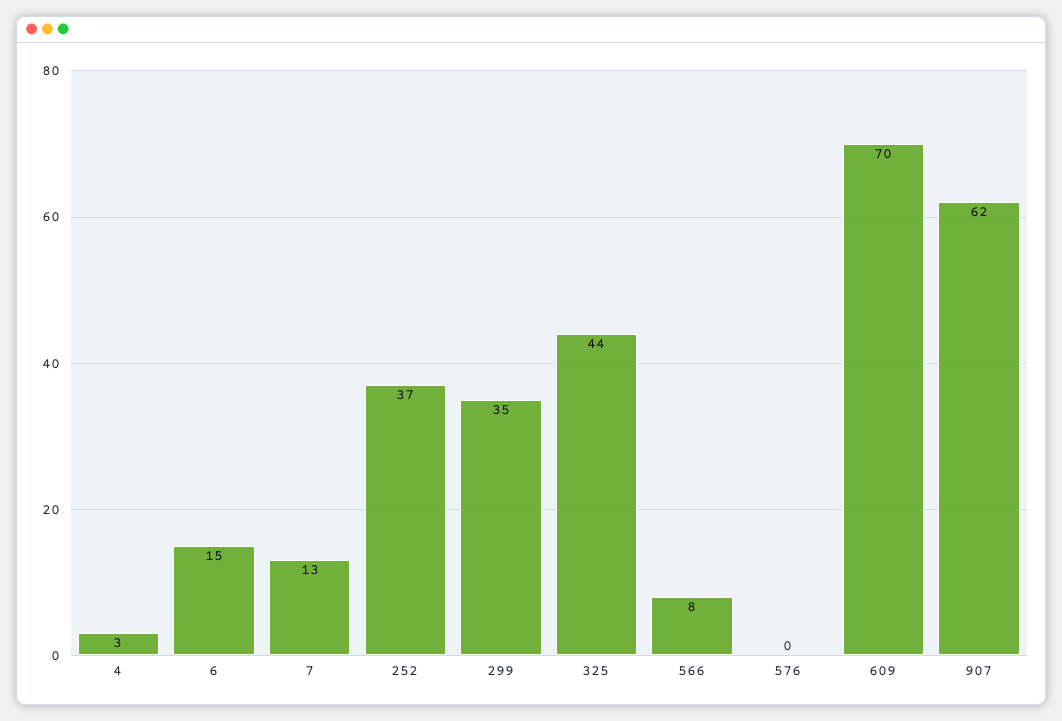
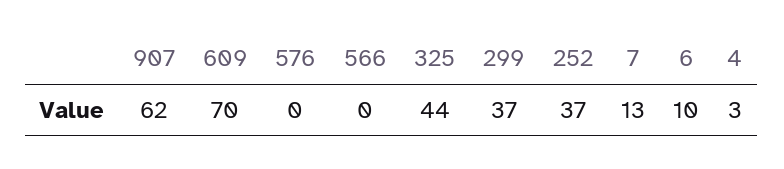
6: 15 -> 10
299: 35 -> 37
566: 8 -> 0

